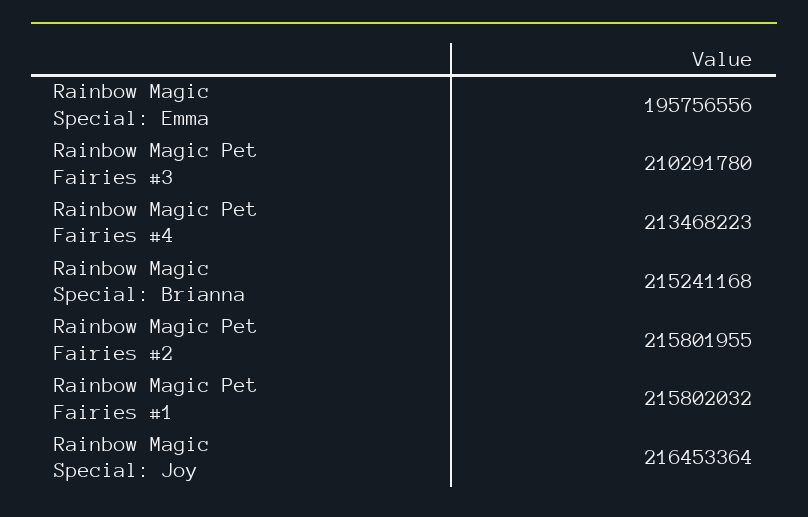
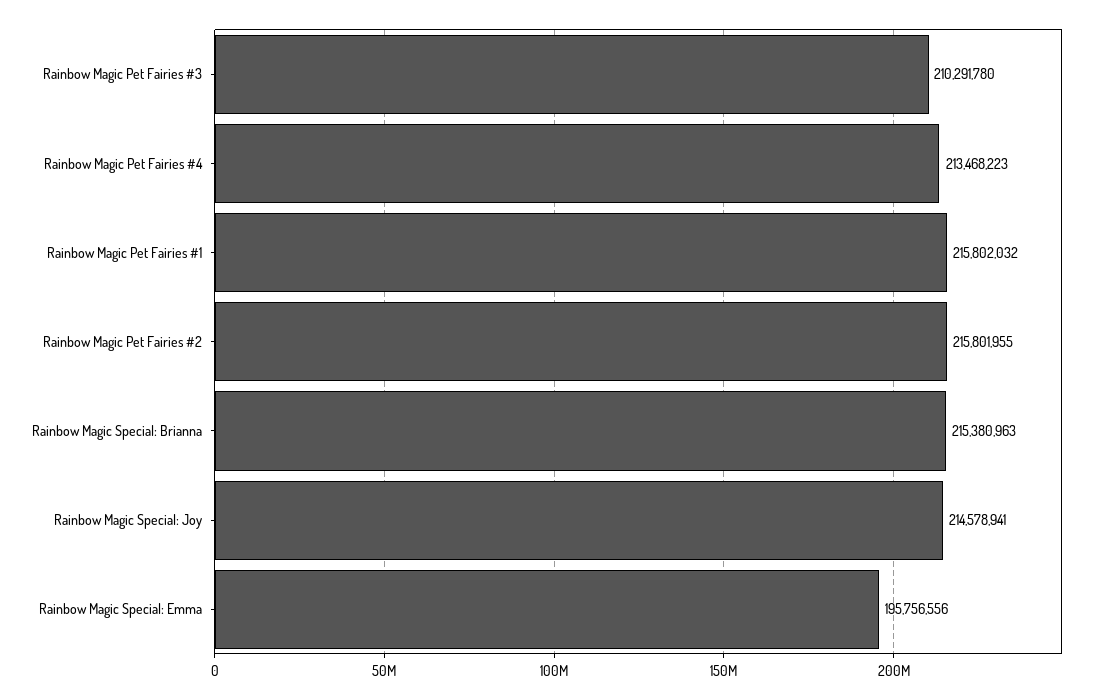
Rainbow Magic Special: Brianna: 215241168 -> 215380963
Rainbow Magic Special: Joy: 216453364 -> 214578941

